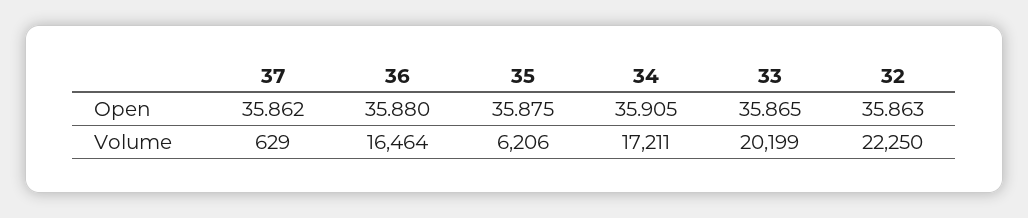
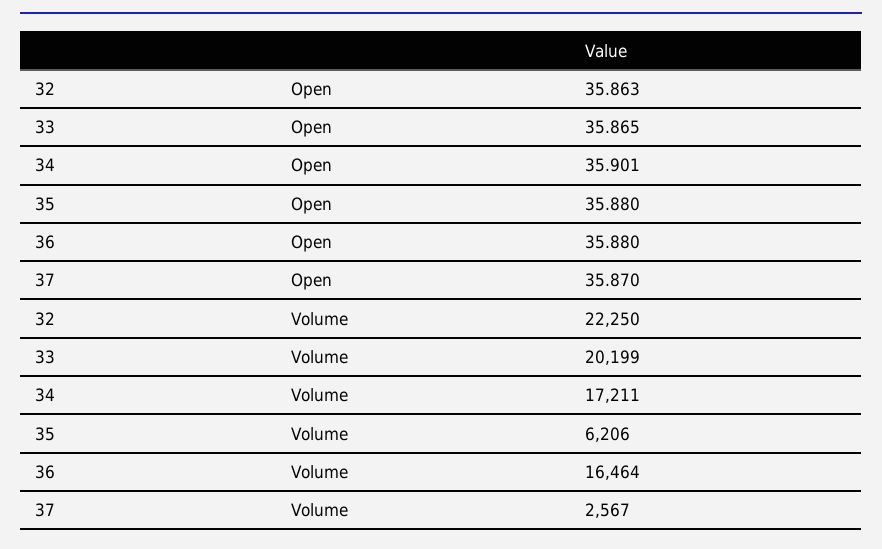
37, Open: 35.862 -> 35.87
35, Open: 35.875 -> 35.88
34, Open: 35.905 -> 35.901
37, Volume: 629 -> 2567

